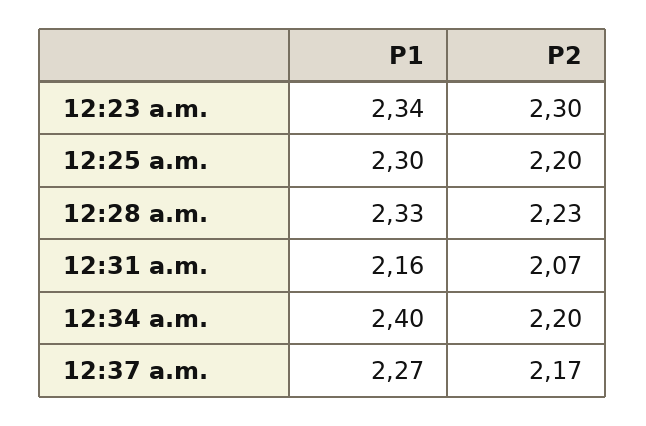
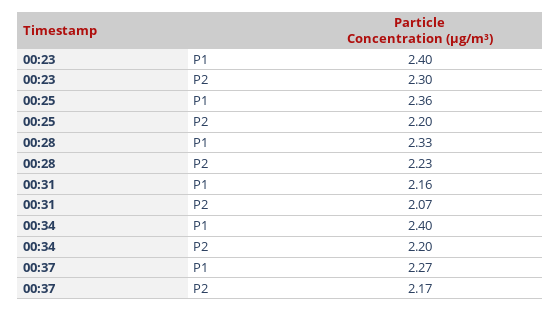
P1, 12:23 a.m.: 2.34 -> 2.4
P1, 12:25 a.m.: 2.3 -> 2.36

